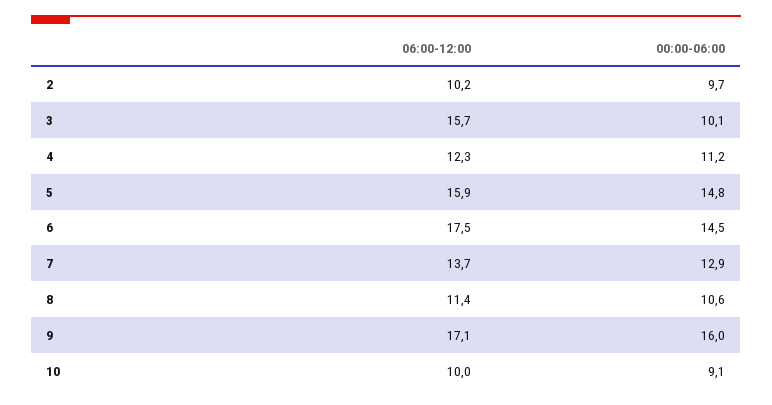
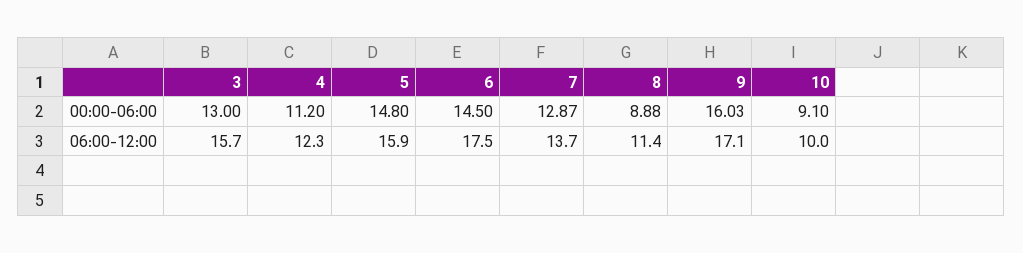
06:00-12:00, 2: 10.2 -> none
00:00-06:00, 2: 9.7 -> none
00:00-06:00, 3: 10.1 -> 13
00:00-06:00, 8: 10.6 -> 8.88

